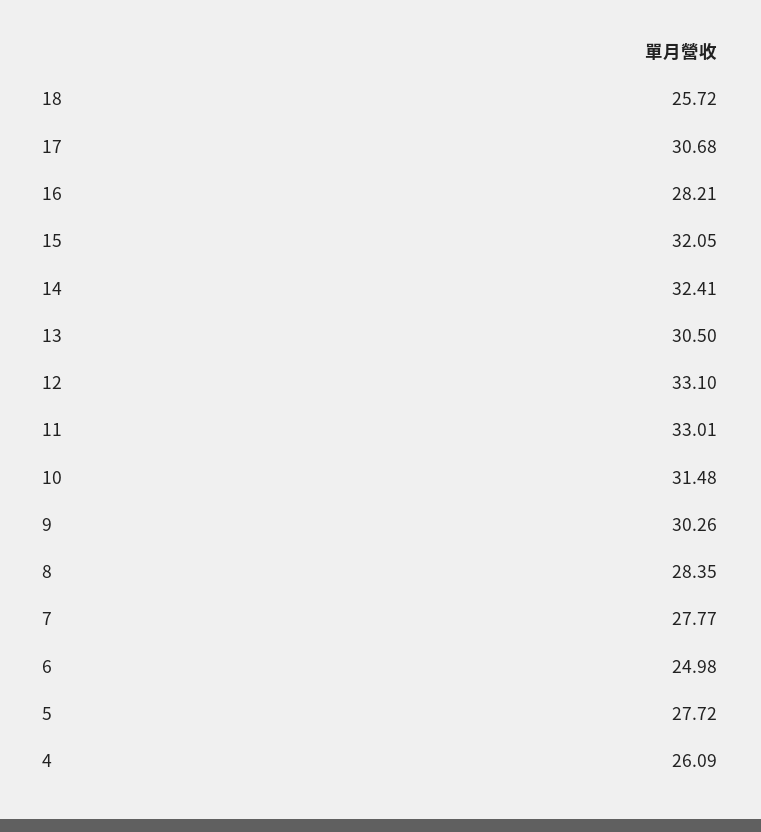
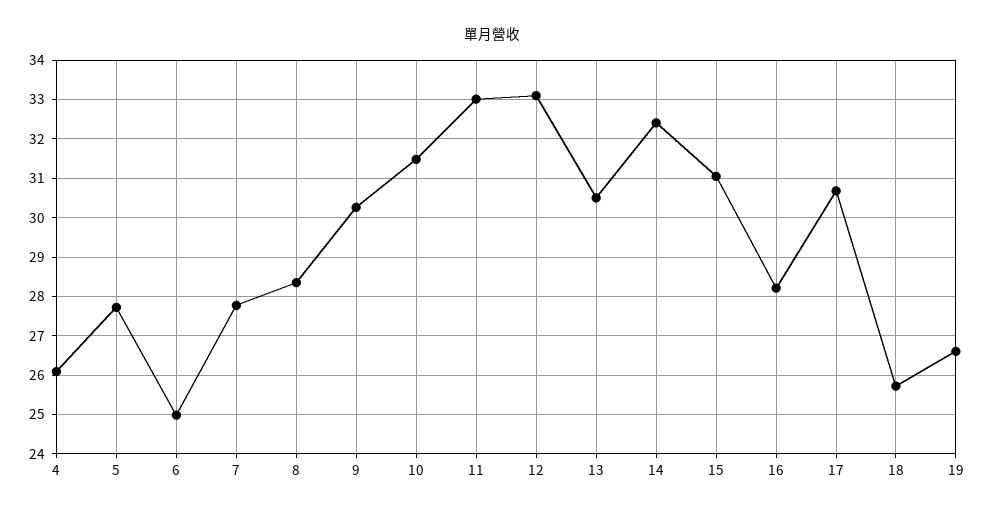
15: 32.05 -> 31
19: none -> 26.6

